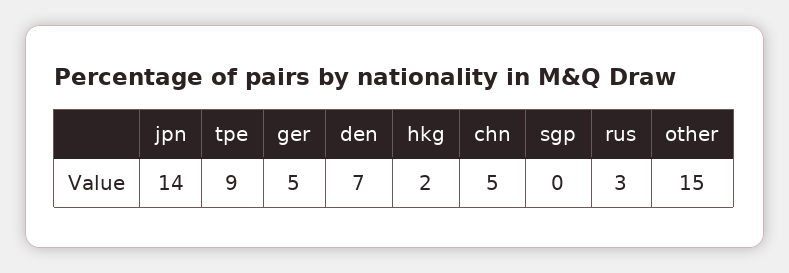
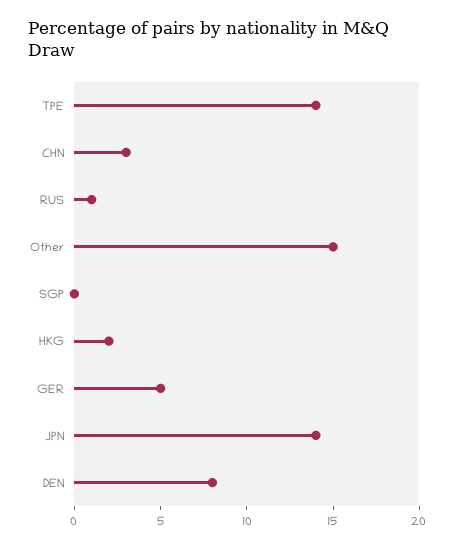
tpe: 9 -> 14
den: 7 -> 8
chn: 5 -> 3
rus: 3 -> 1

